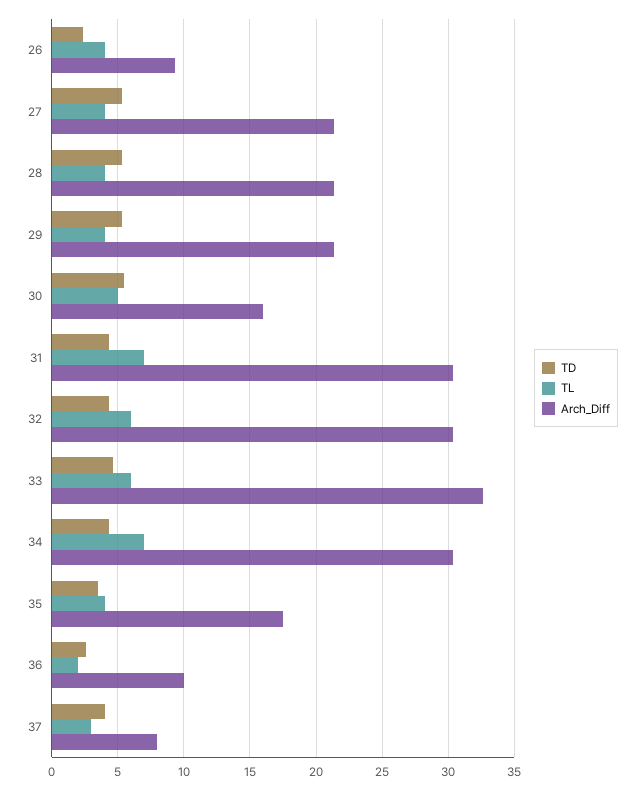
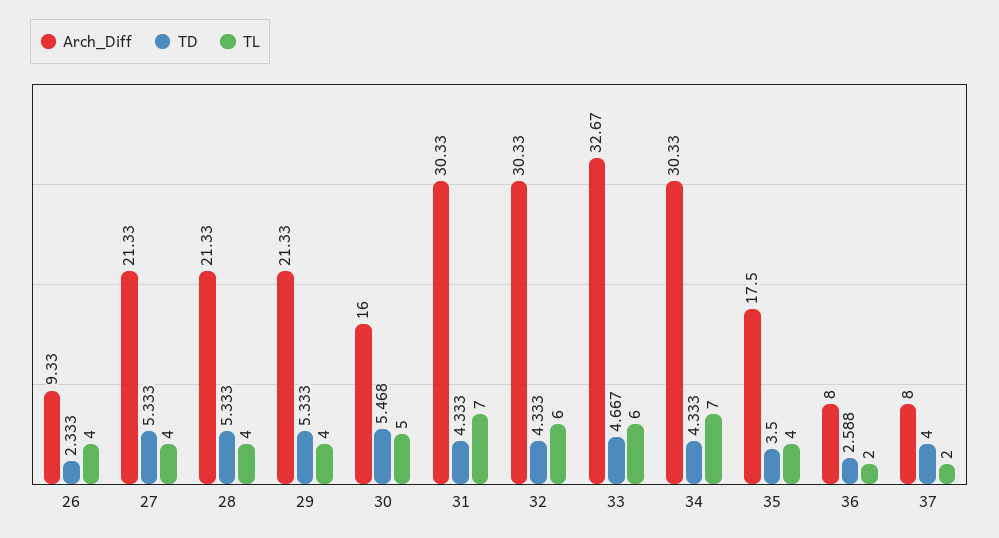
Arch_Diff, 36: 10 -> 8
TL, 37: 3 -> 2

